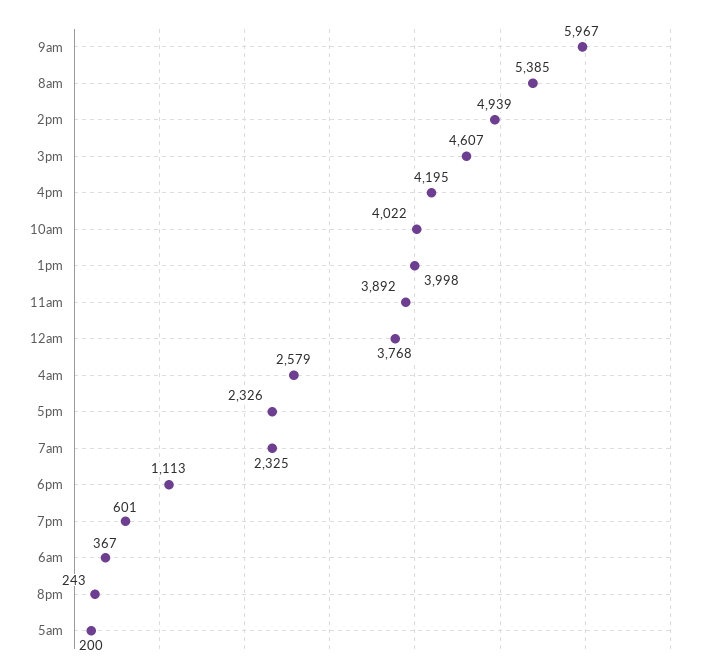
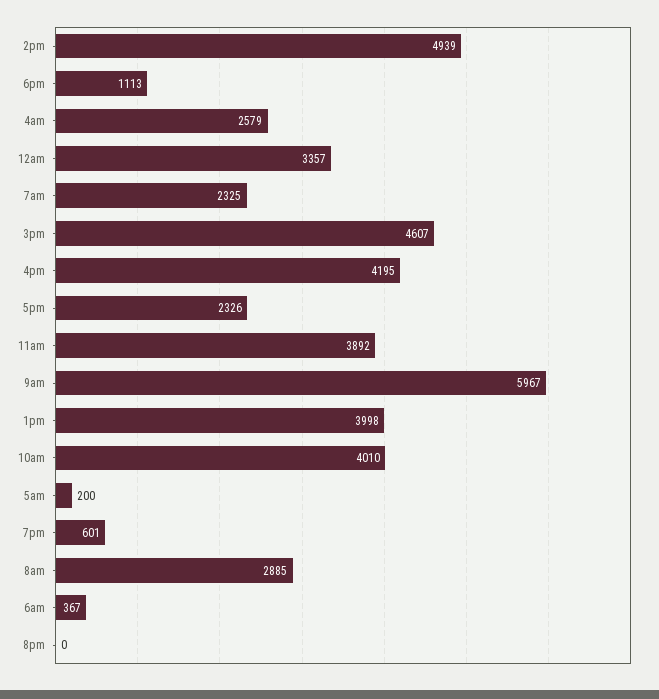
8am: 5385 -> 2885
10am: 4022 -> 4010
12am: 3768 -> 3357
8pm: 243 -> 0

